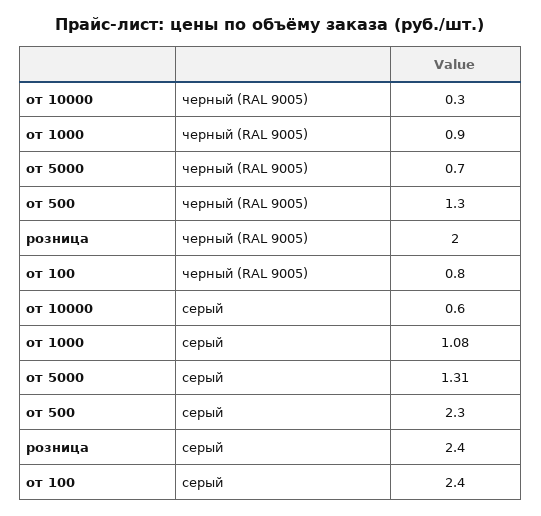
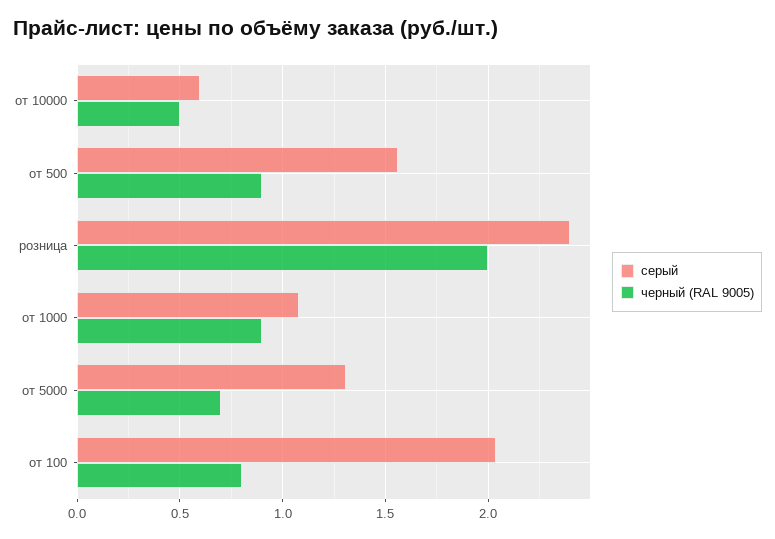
черный (RAL 9005), от 10000: 0.3 -> 0.5
черный (RAL 9005), от 500: 1.3 -> 0.9
серый, от 500: 2.3 -> 1.55
серый, от 100: 2.4 -> 2.05

